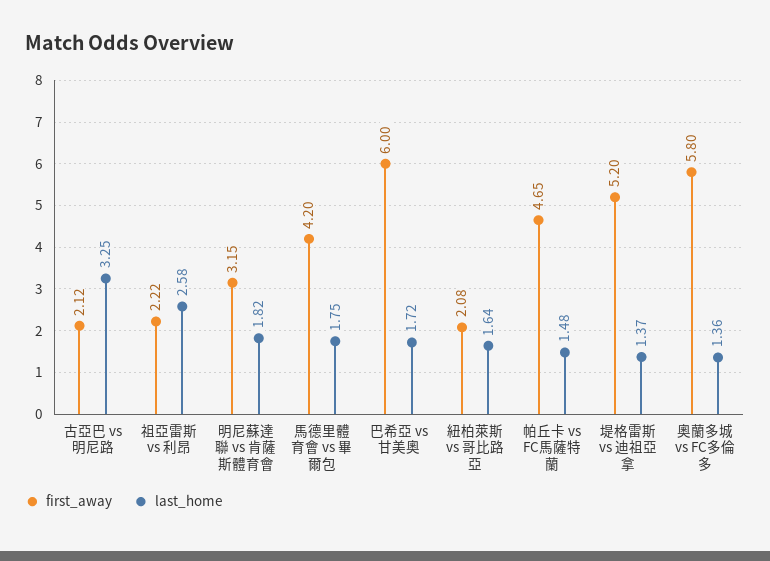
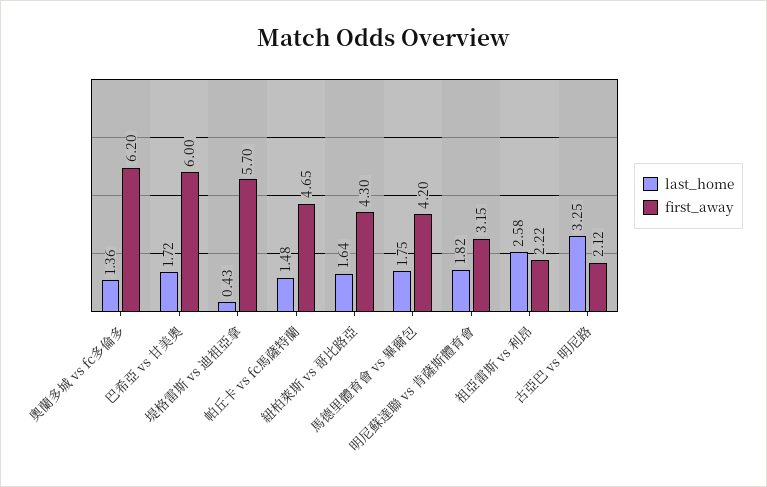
first_away, 紐柏萊斯 vs 哥比路亞: 2.08 -> 4.3
first_away, 堤格雷斯 vs 迪祖亞拿: 5.2 -> 5.7
last_home, 堤格雷斯 vs 迪祖亞拿: 1.37 -> 0.43
first_away, 奧蘭多城 vs FC多倫多: 5.8 -> 6.2

